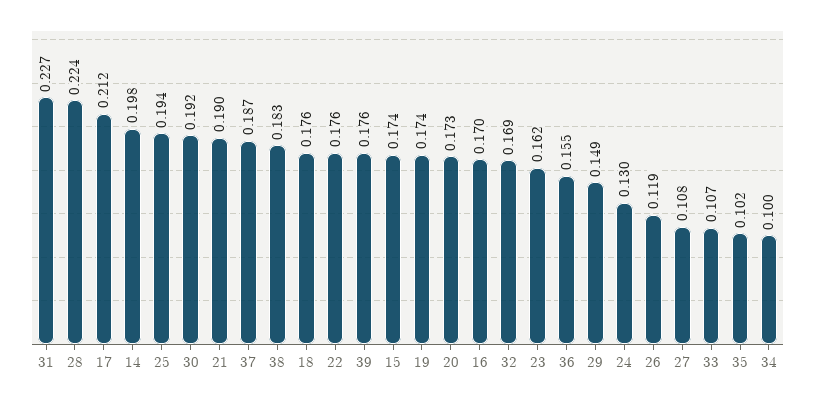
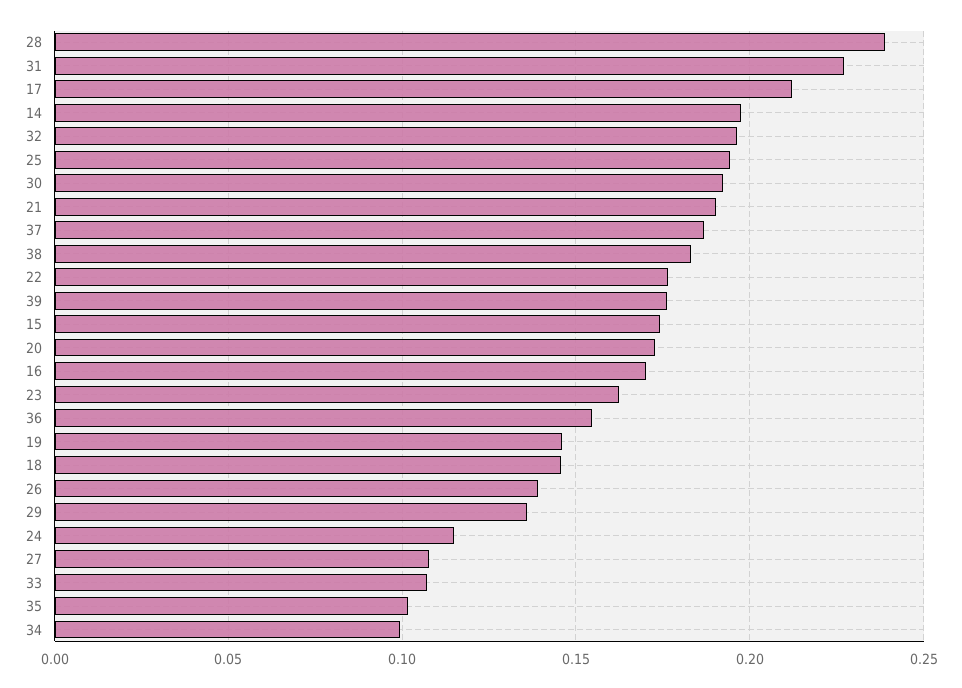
28: 0.224 -> 0.24
18: 0.176 -> 0.145
19: 0.174 -> 0.145
32: 0.169 -> 0.195
29: 0.149 -> 0.135
24: 0.13 -> 0.115
26: 0.119 -> 0.14

